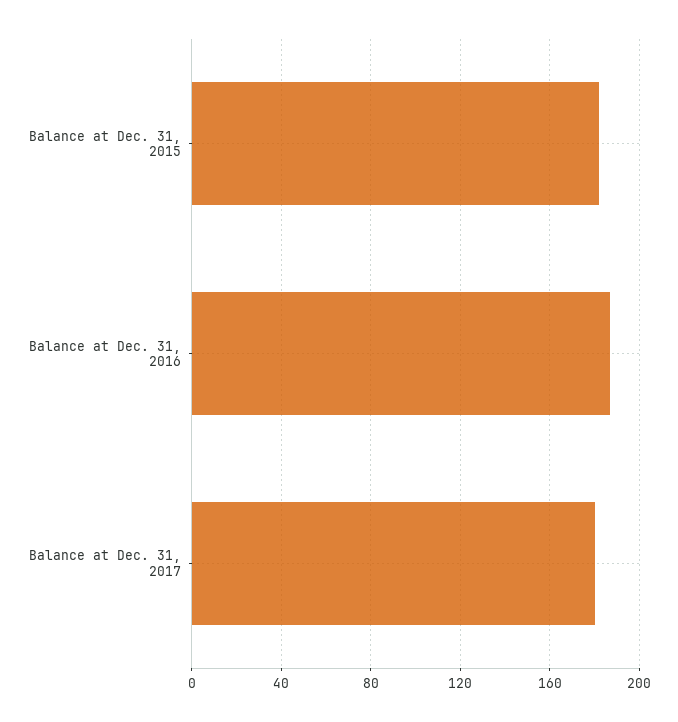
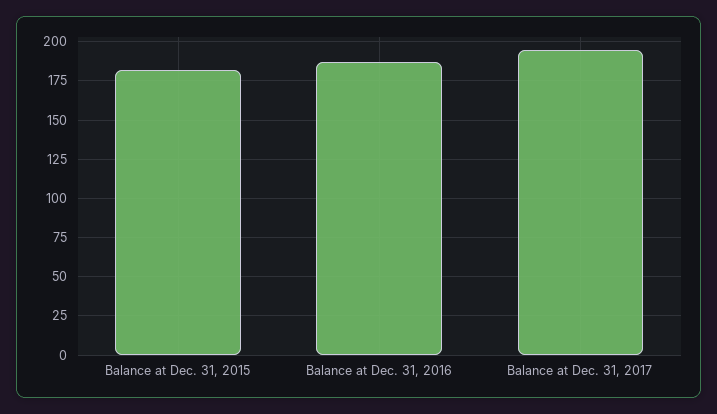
Balance at Dec. 31, 2017: 180 -> 195

